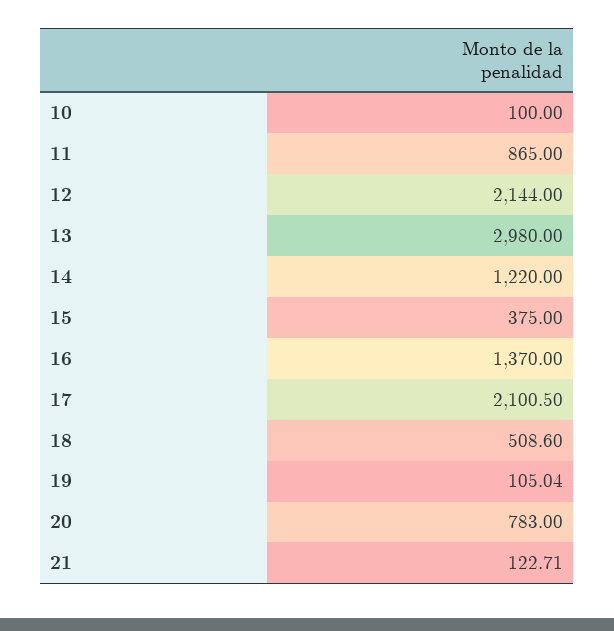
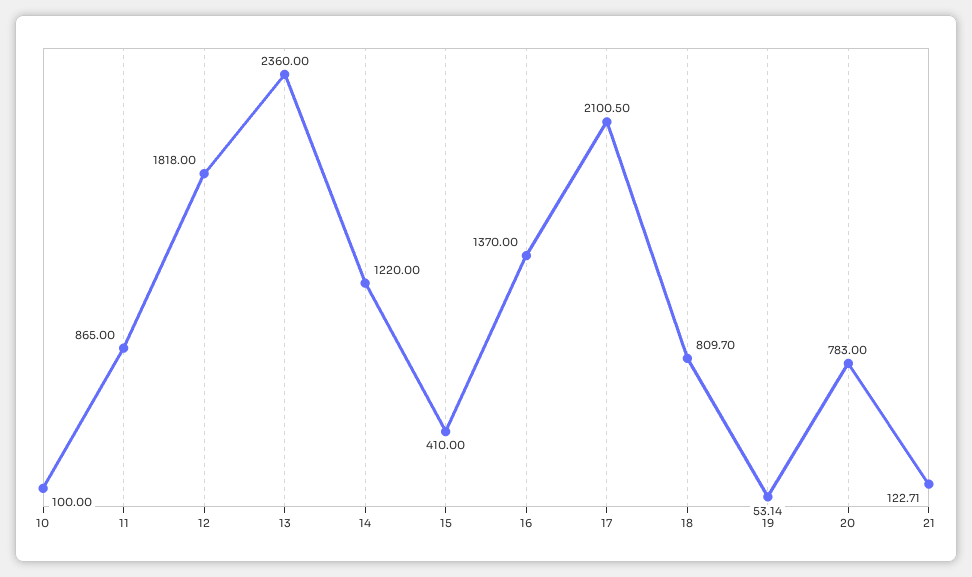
12: 2144 -> 1818
13: 2980 -> 2360
15: 375 -> 410
18: 508.6 -> 809.7
19: 105.04 -> 53.14

